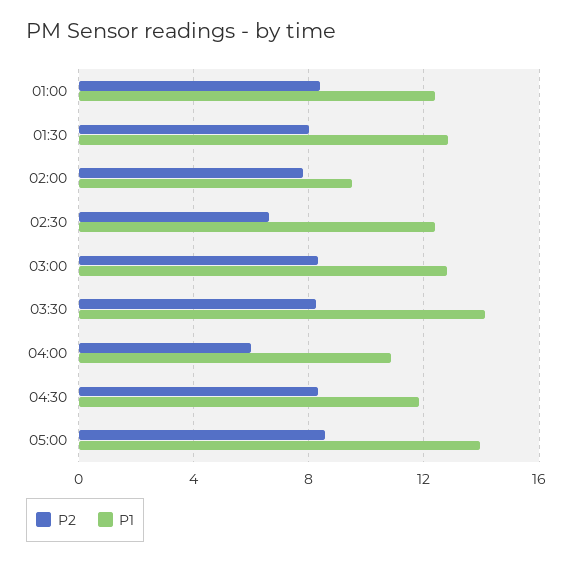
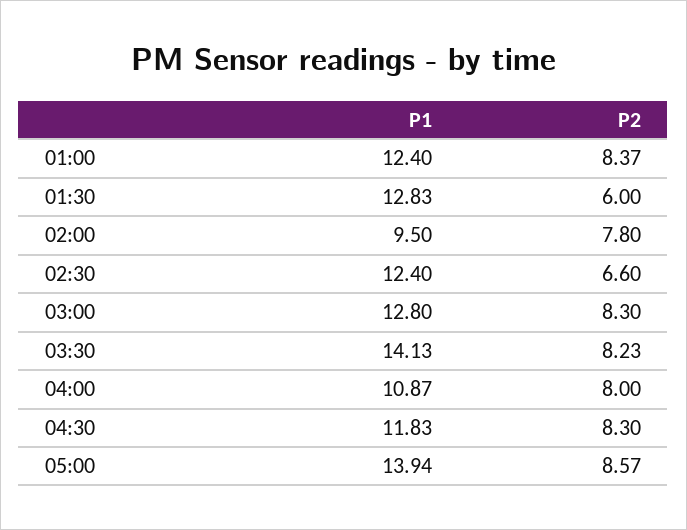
P2, 01:30: 8 -> 6
P2, 04:00: 6 -> 8

